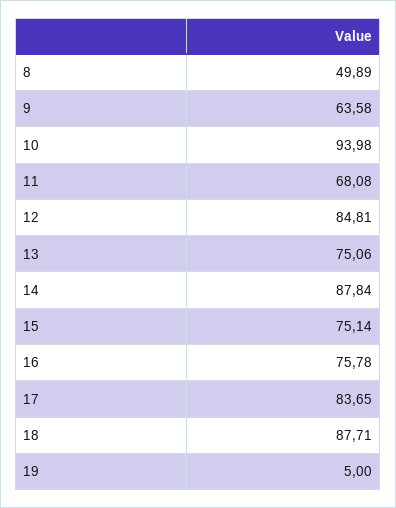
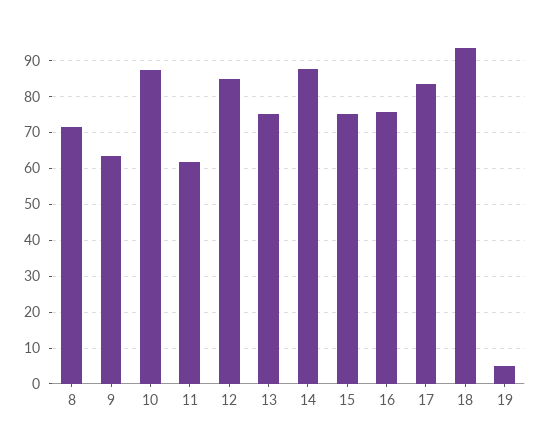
8: 49.89 -> 72
10: 93.98 -> 88
11: 68.08 -> 62
18: 87.71 -> 94

